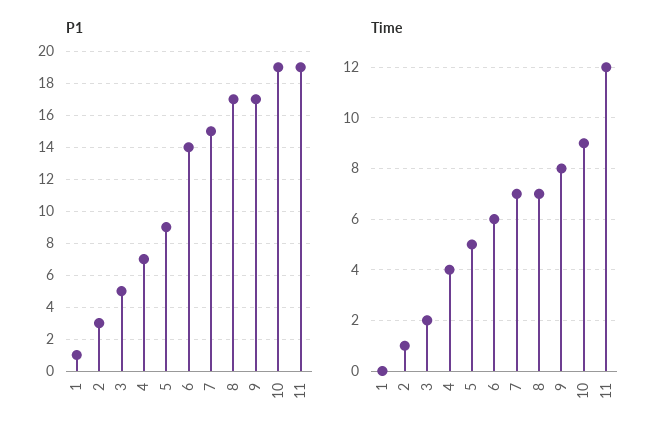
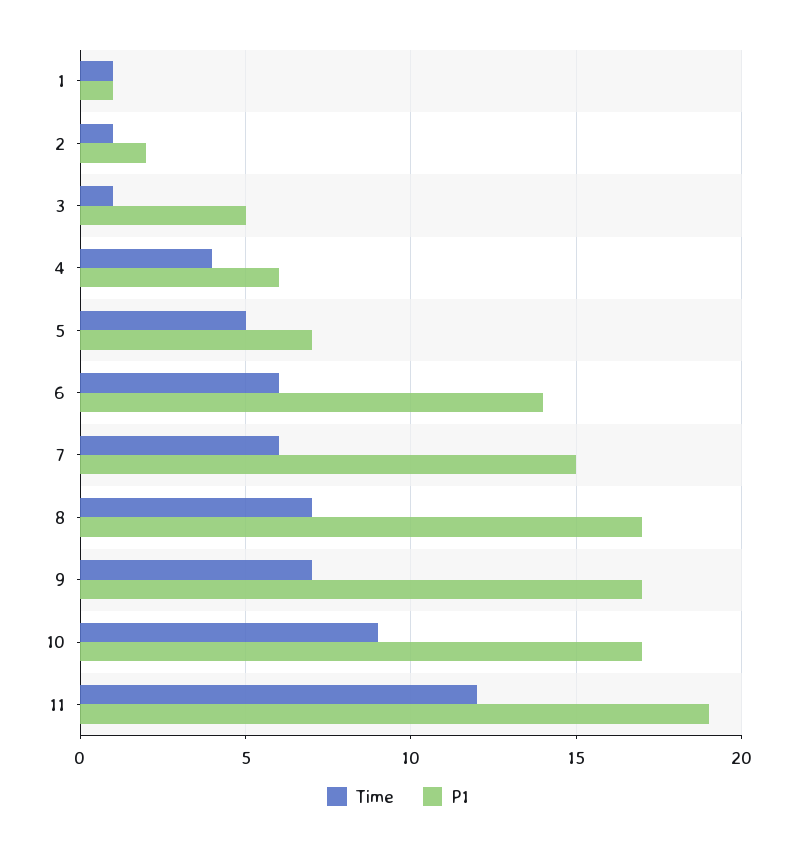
P1, 2: 3 -> 2
P1, 4: 7 -> 6
P1, 5: 9 -> 7
P1, 10: 19 -> 17
Time, 1: 0 -> 1
Time, 3: 2 -> 1
Time, 7: 7 -> 6
Time, 9: 8 -> 7

